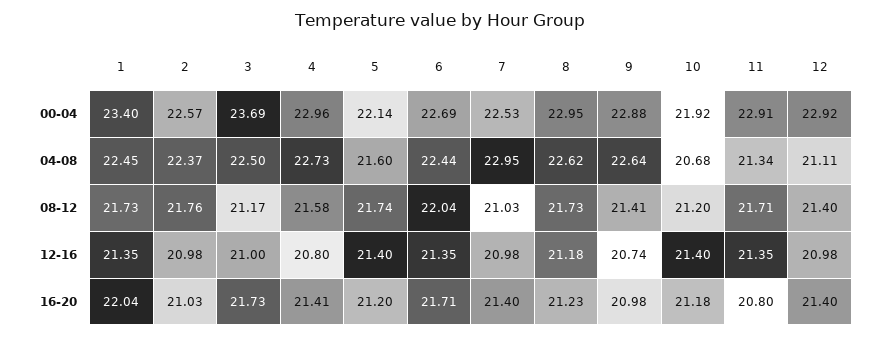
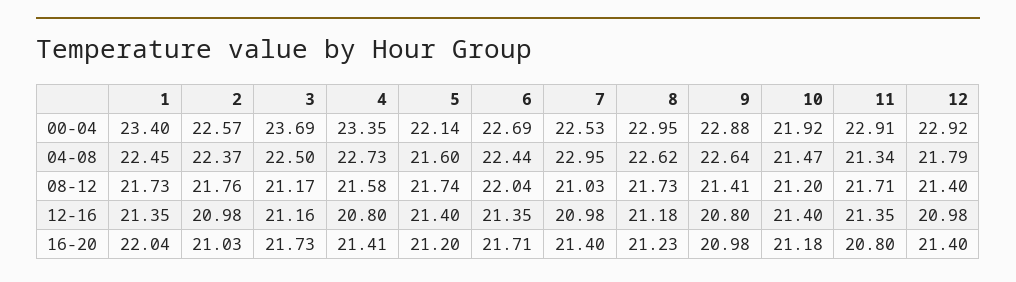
4, 00-04: 22.96 -> 23.35
10, 04-08: 20.68 -> 21.47
12, 04-08: 21.11 -> 21.79
3, 12-16: 21 -> 21.16
9, 12-16: 20.74 -> 20.8

